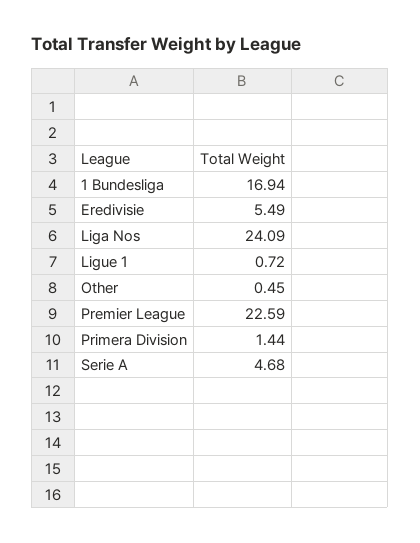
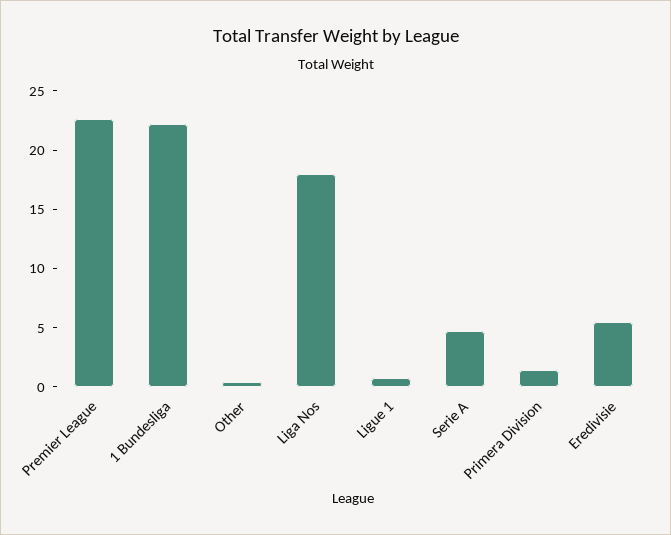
1 Bundesliga: 16.94 -> 22
Liga Nos: 24.09 -> 18

